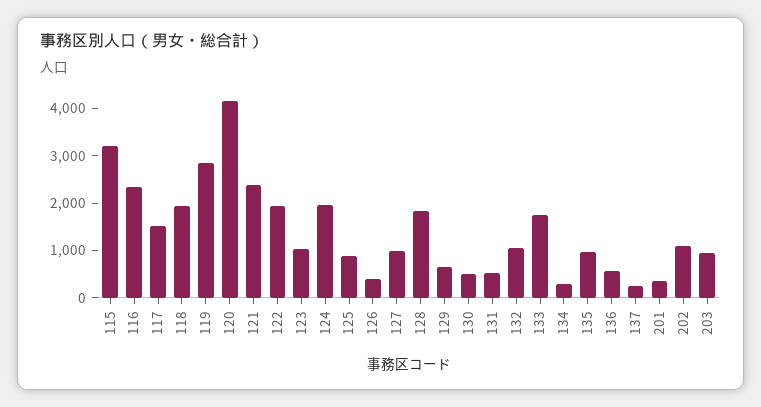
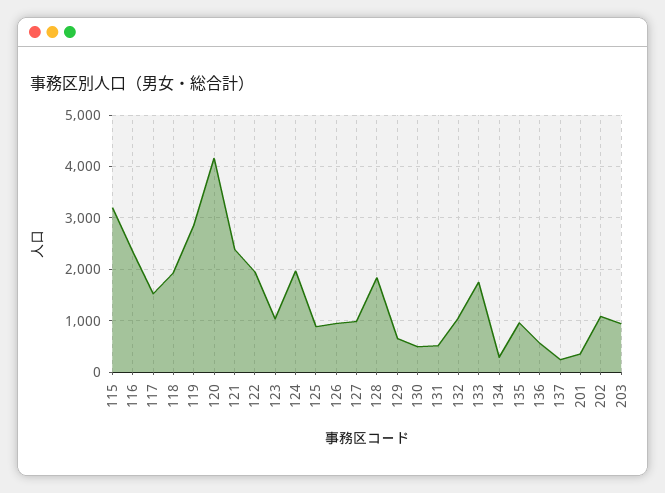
126: 400 -> 1000

